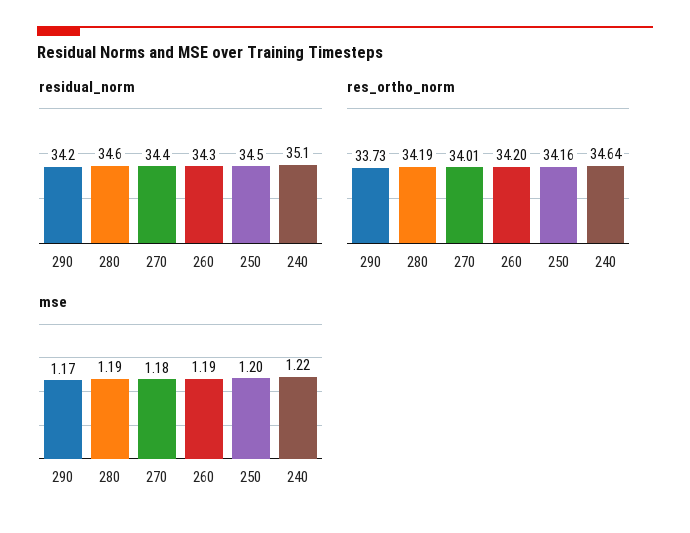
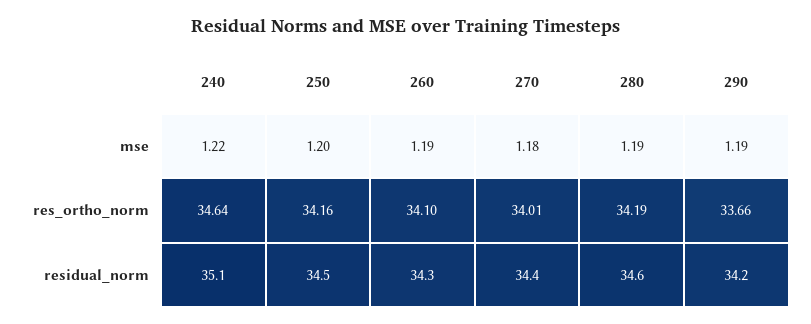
res_ortho_norm, 290: 33.73 -> 33.66
res_ortho_norm, 260: 34.2 -> 34.1
mse, 290: 1.17 -> 1.19

